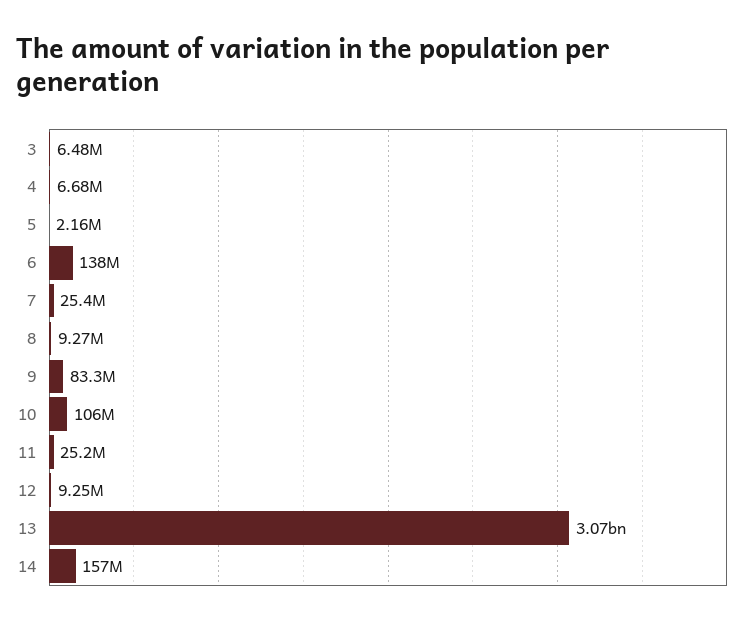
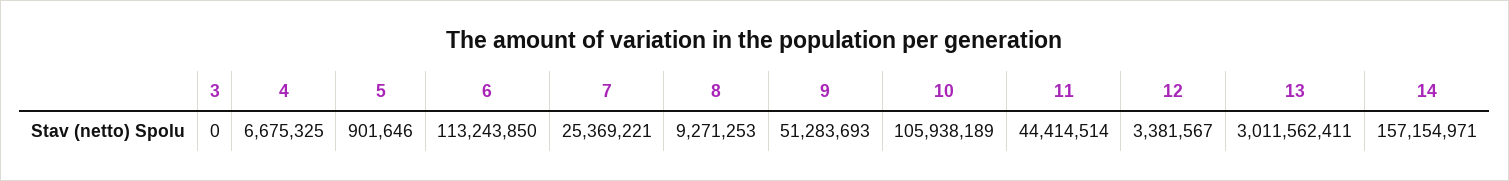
3: 6480000 -> 0
5: 2160000 -> 901646
6: 138000000 -> 113243850
9: 83300000 -> 51283693
11: 25200000 -> 44414514
12: 9250000 -> 3381567
13: 3070000000 -> 3011562411

